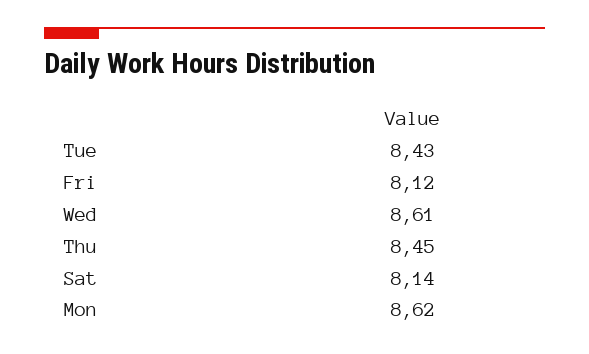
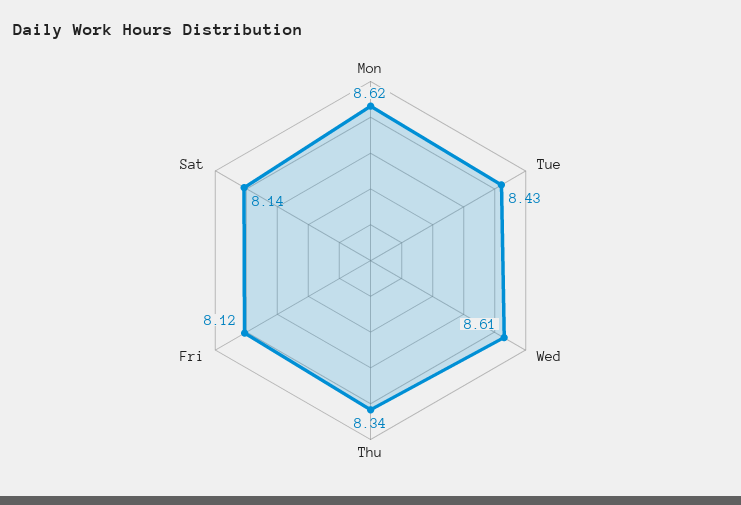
Thu: 8.45 -> 8.34

